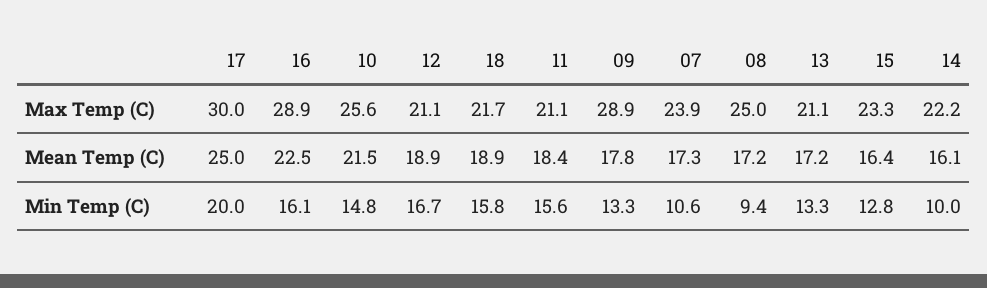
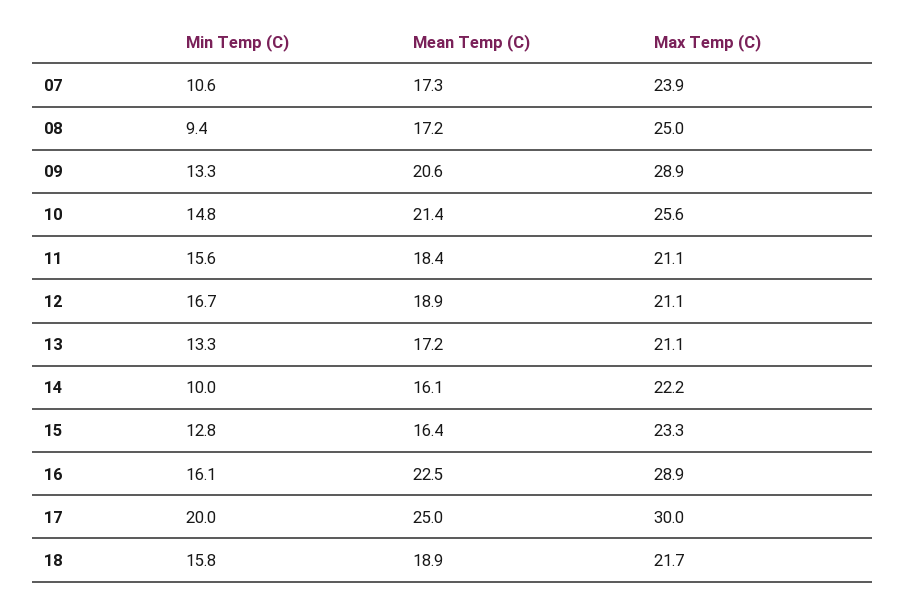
10, Mean Temp (C): 21.5 -> 21.4
09, Mean Temp (C): 17.8 -> 20.6

